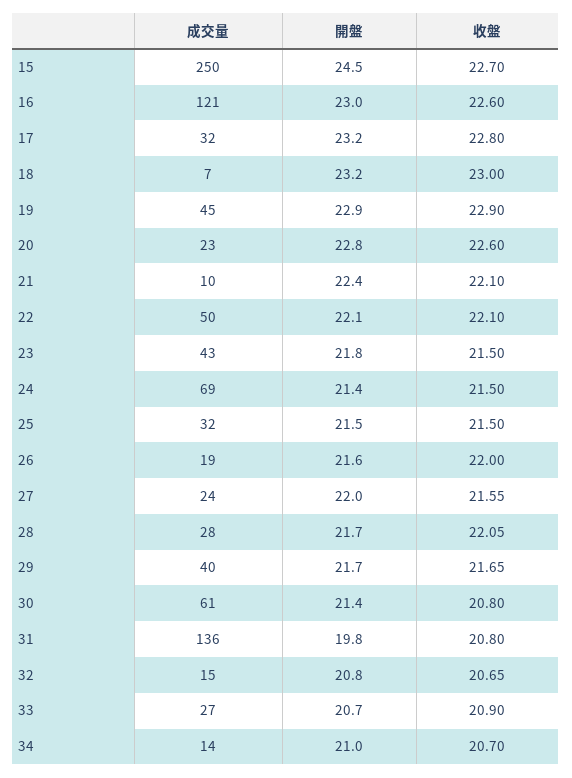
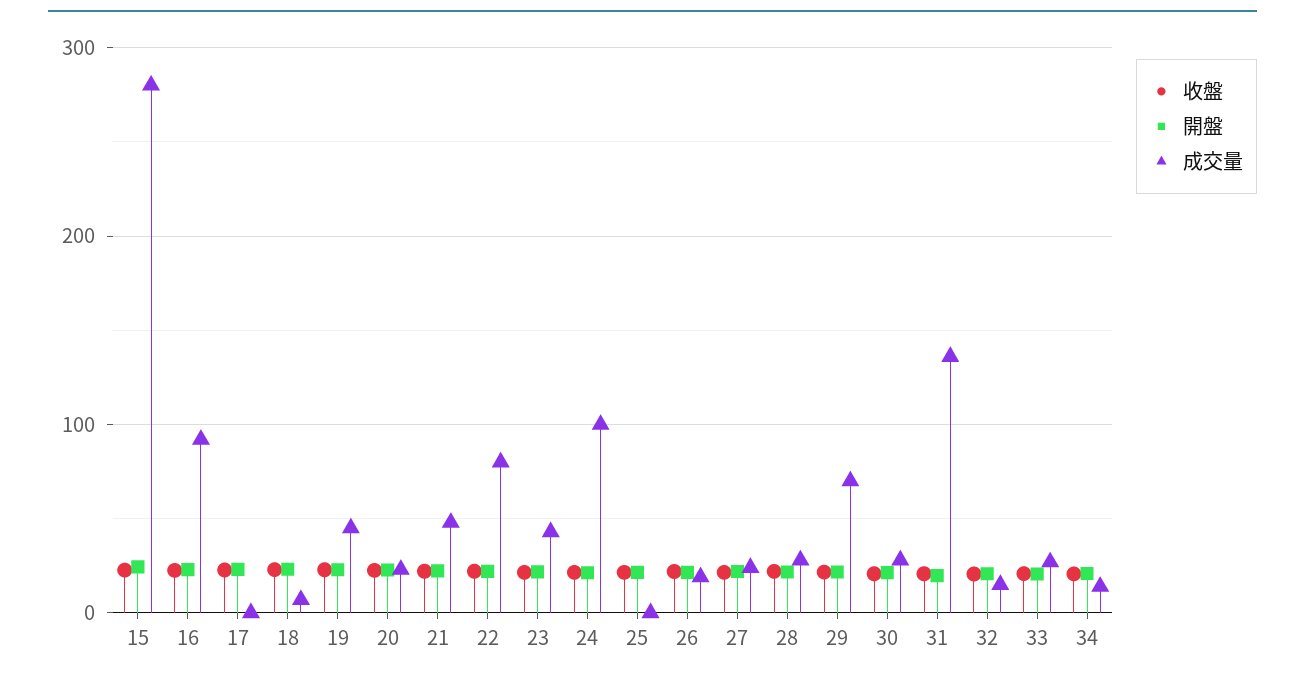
成交量, 15: 250 -> 280
成交量, 16: 121 -> 90
成交量, 17: 32 -> 0
成交量, 21: 10 -> 50
成交量, 22: 50 -> 80
成交量, 24: 69 -> 100
成交量, 25: 32 -> 0
成交量, 29: 40 -> 70
成交量, 30: 61 -> 30

